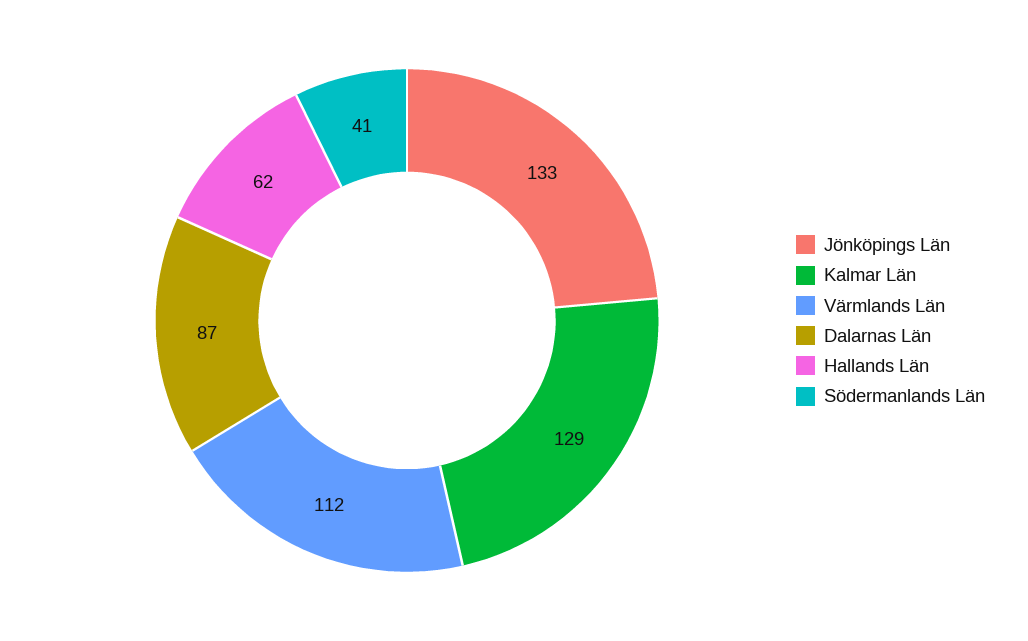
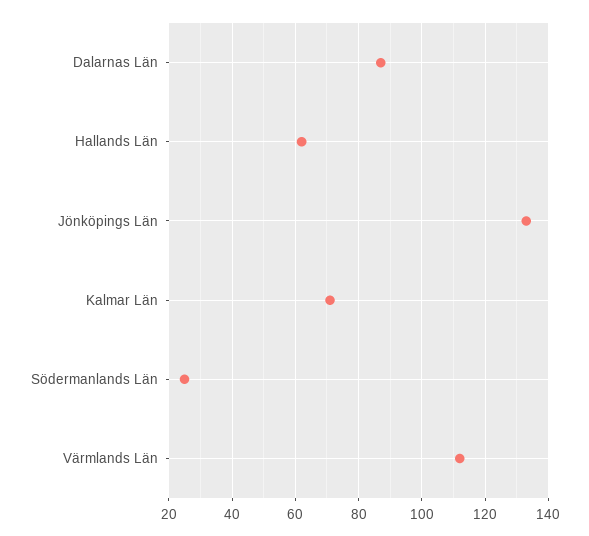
Kalmar Län: 129 -> 70
Södermanlands Län: 41 -> 25

